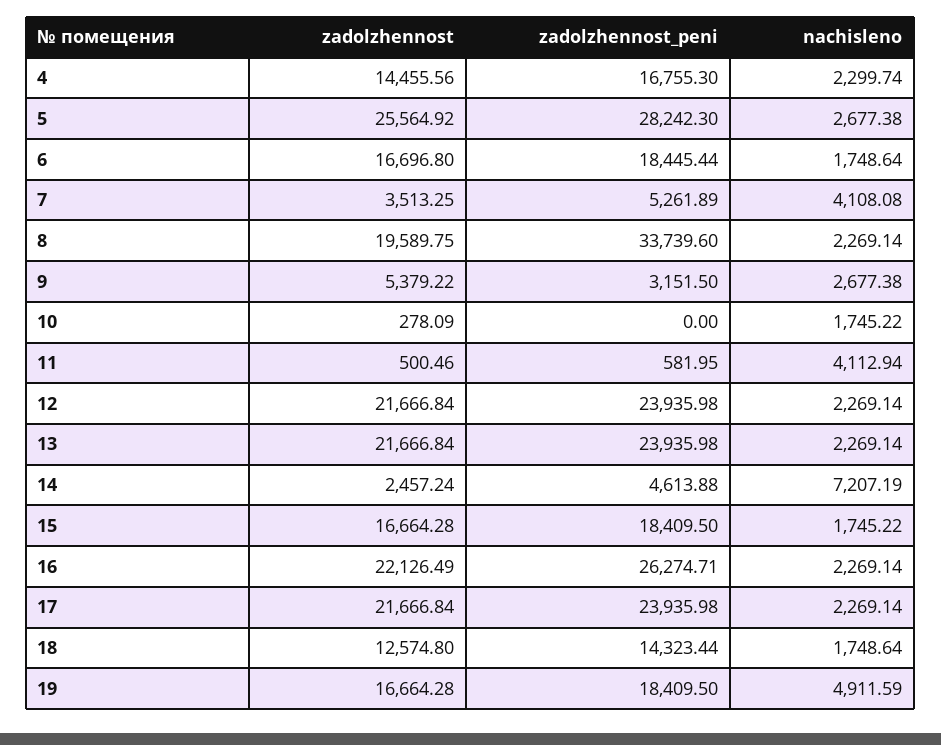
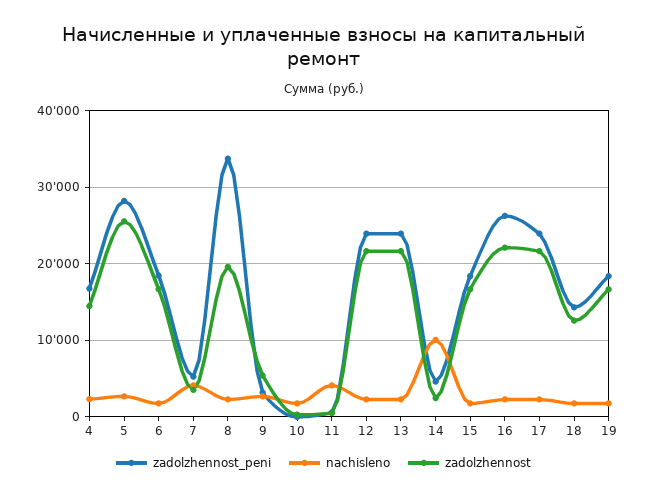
nachisleno, 14: 7207.19 -> 10000
nachisleno, 19: 4911.59 -> 2000

